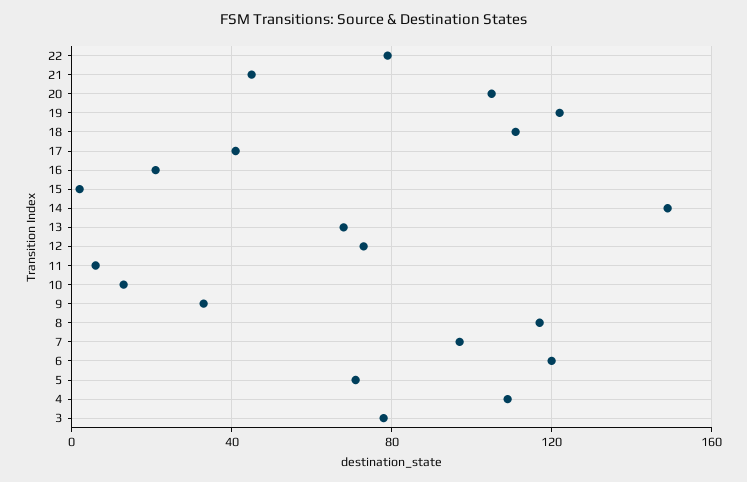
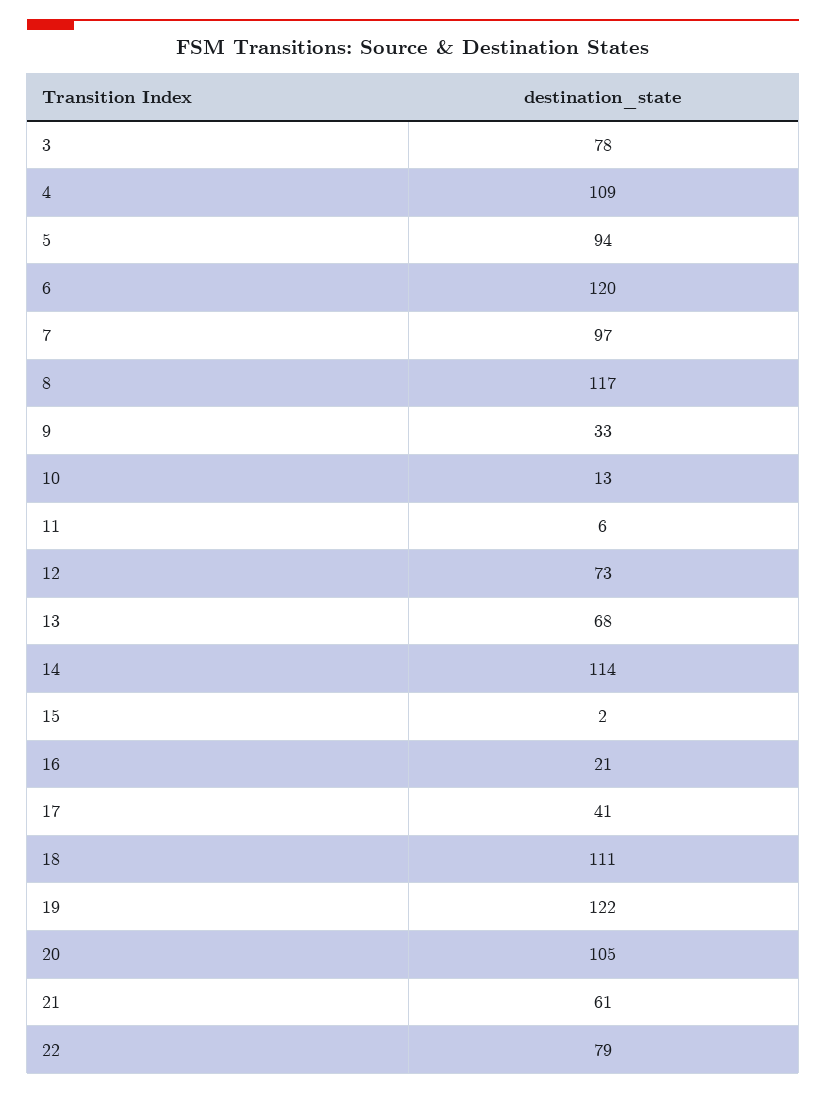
21: 45 -> 61
14: 150 -> 114
5: 70 -> 94

